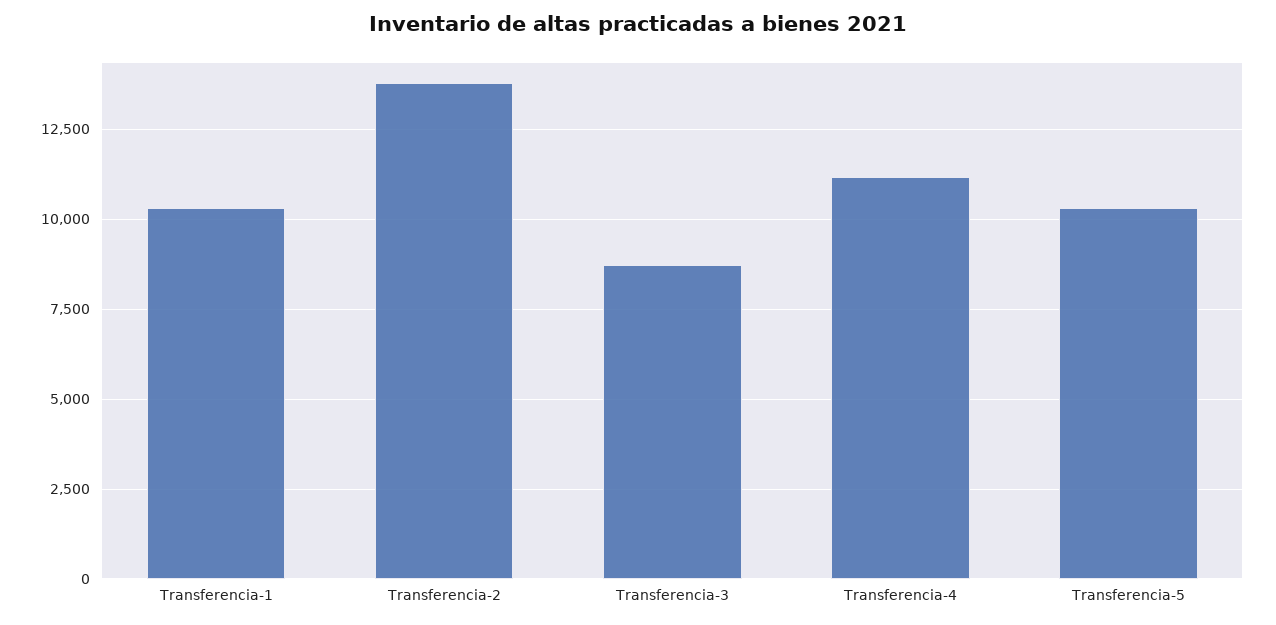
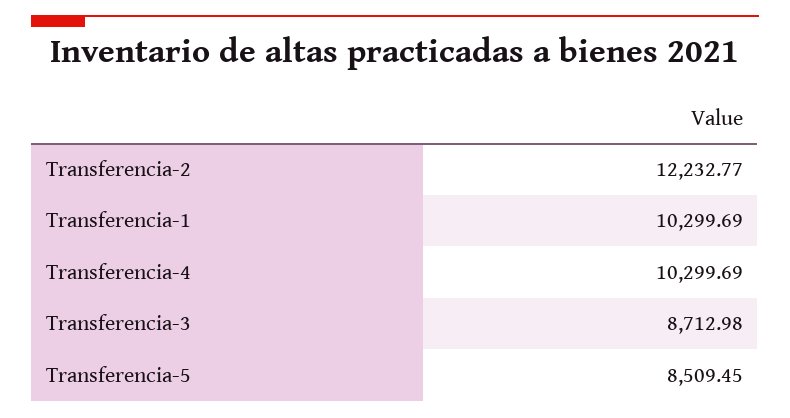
Transferencia-2: 13750 -> 12232.77
Transferencia-4: 11250 -> 10299.69
Transferencia-5: 10250 -> 8509.45

